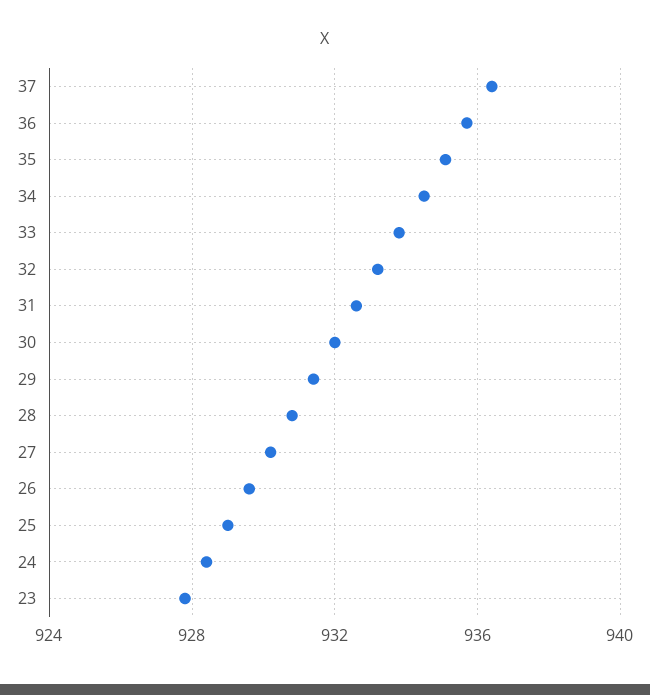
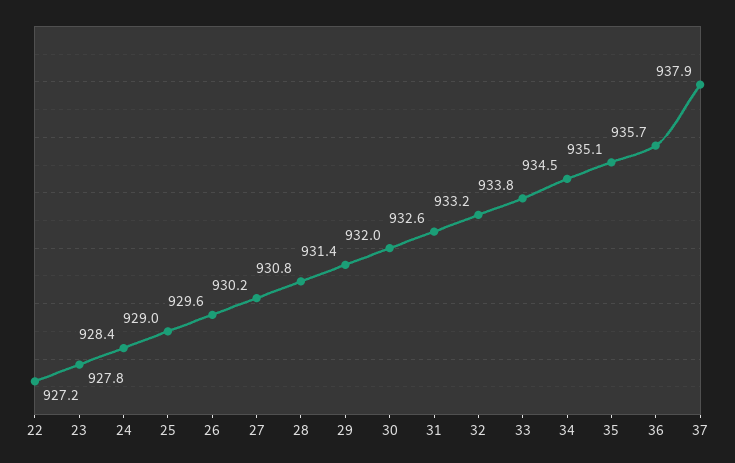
37: 936.5 -> 937.9
22: none -> 927.2

